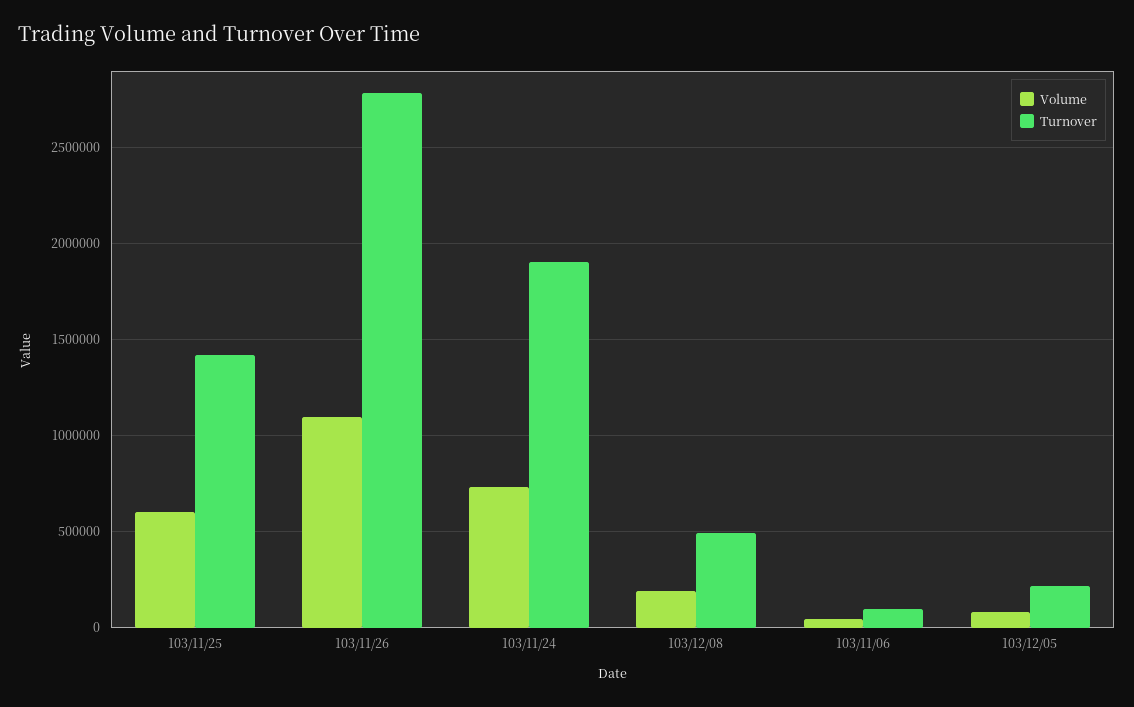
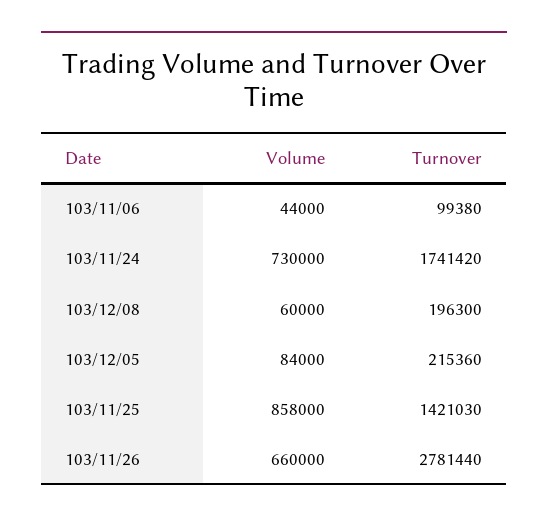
Volume, 103/11/25: 600000 -> 858000
Volume, 103/11/26: 1100000 -> 660000
Turnover, 103/11/24: 1900000 -> 1741420
Volume, 103/12/08: 200000 -> 60000
Turnover, 103/12/08: 500000 -> 196300

